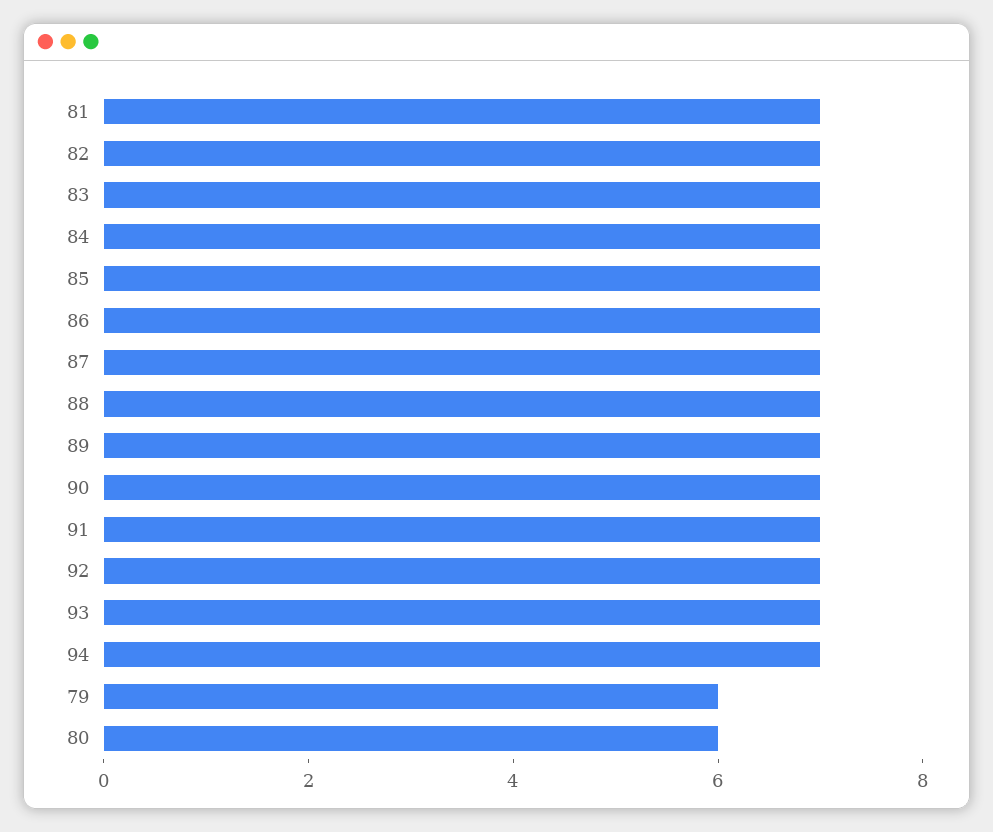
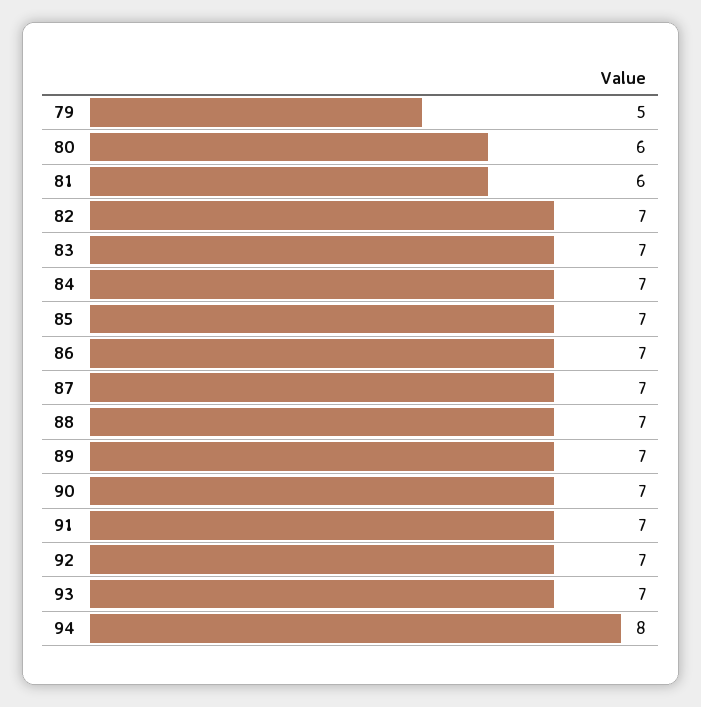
81: 7 -> 6
94: 7 -> 8
79: 6 -> 5

